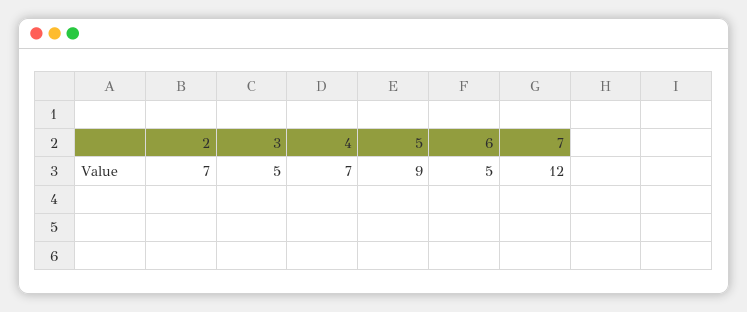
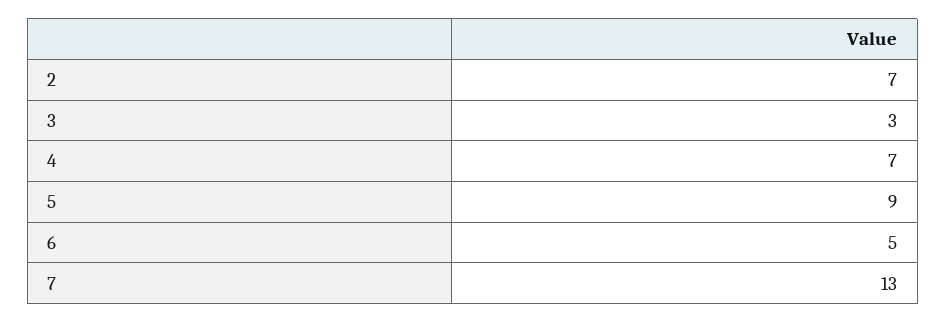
3: 5 -> 3
7: 12 -> 13

